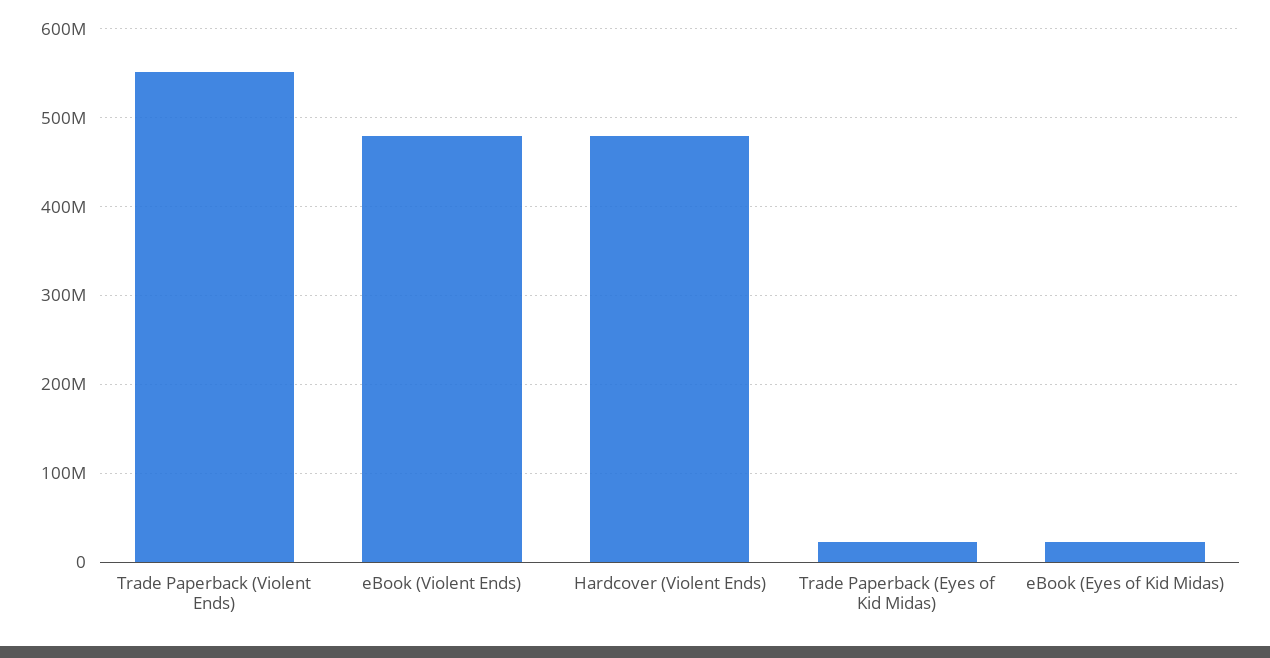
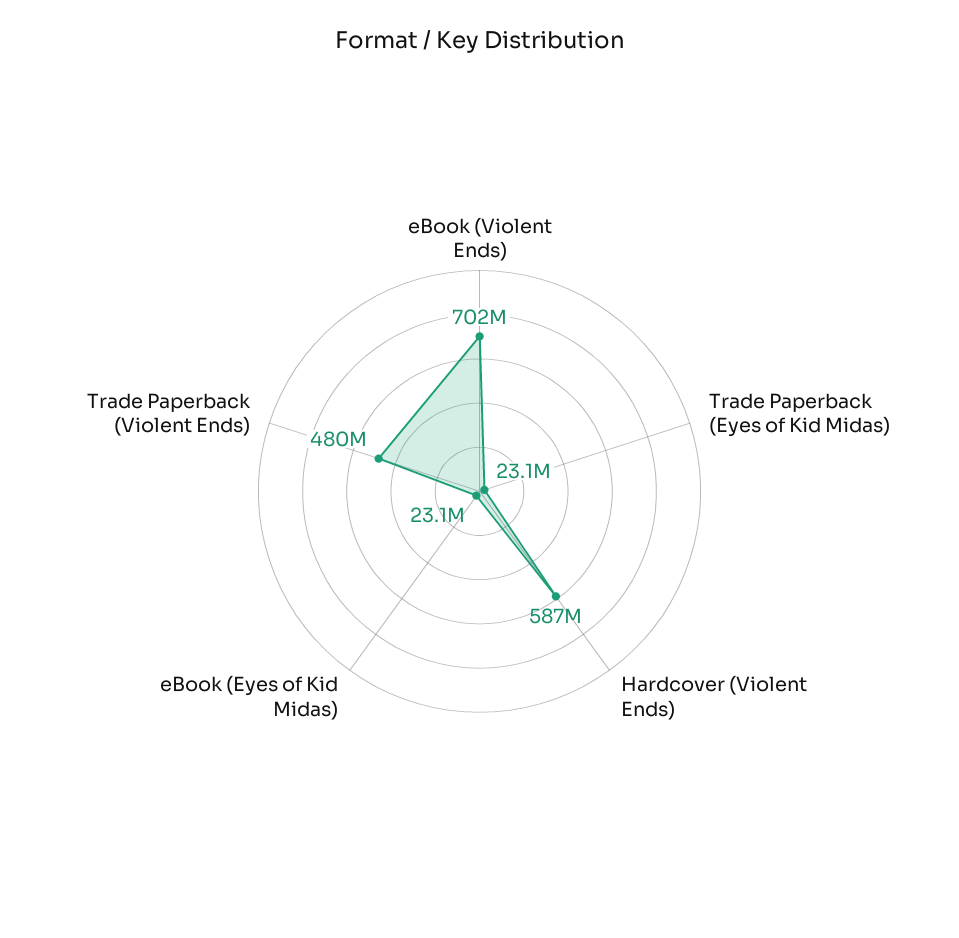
Trade Paperback (Violent Ends): 550000000 -> 480000000
eBook (Violent Ends): 480000000 -> 702000000
Hardcover (Violent Ends): 480000000 -> 587000000

